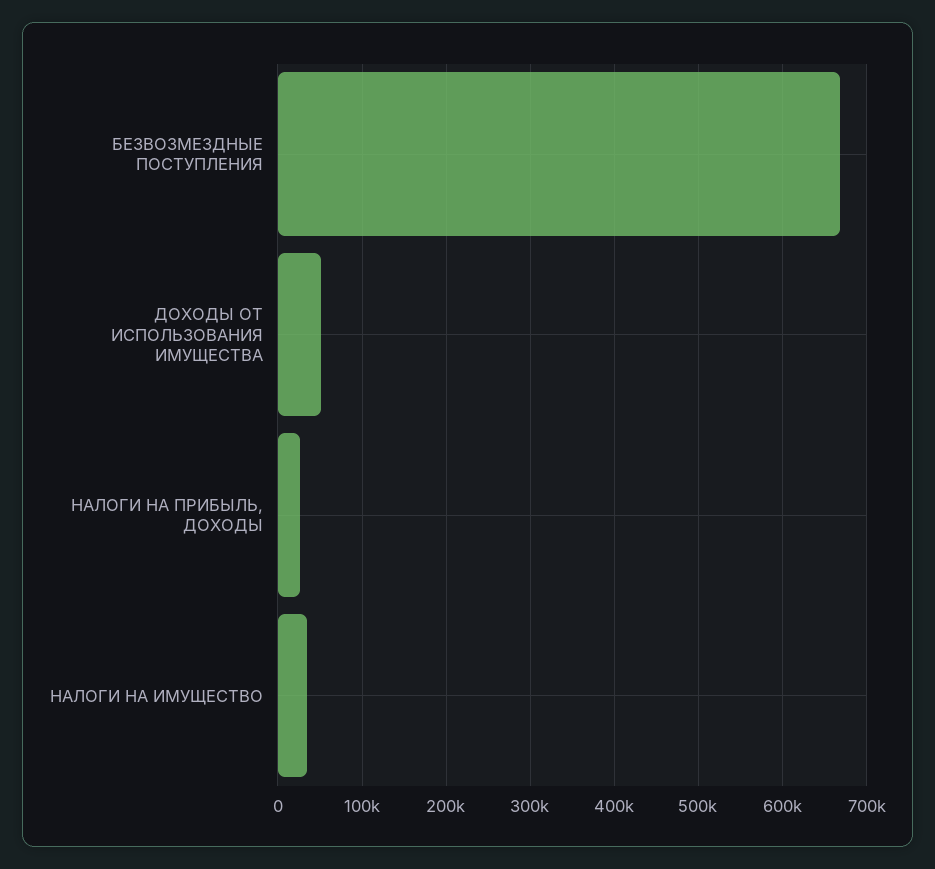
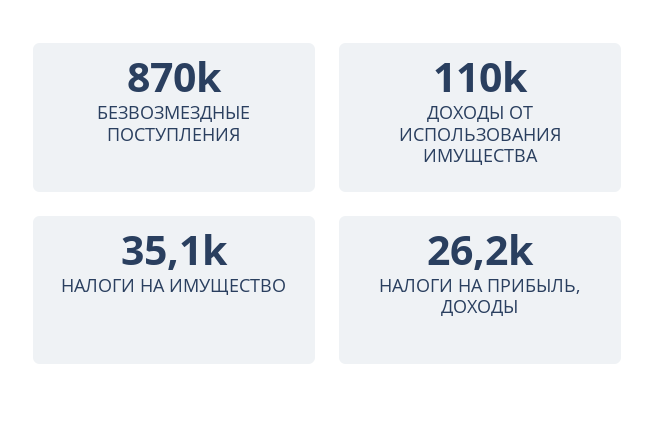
БЕЗВОЗМЕЗДНЫЕ ПОСТУПЛЕНИЯ: 670000 -> 870000
ДОХОДЫ ОТ ИСПОЛЬЗОВАНИЯ ИМУЩЕСТВА: 50000 -> 110000

